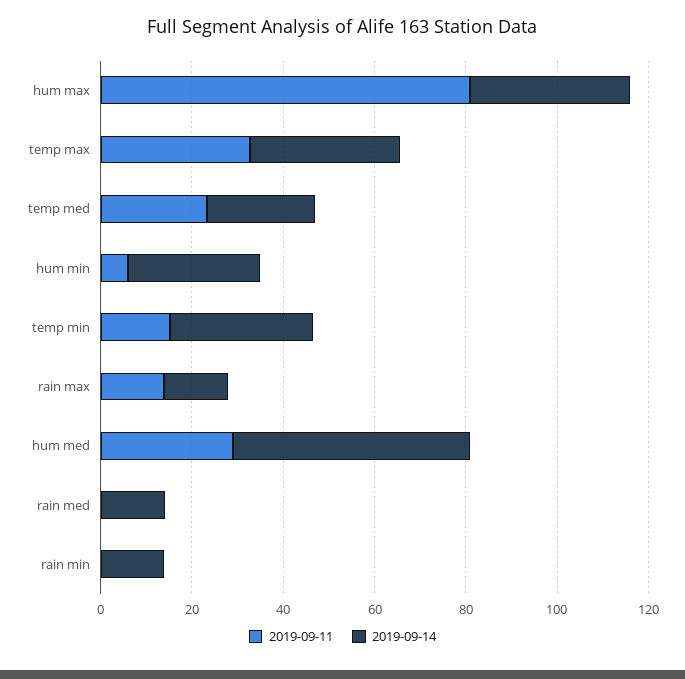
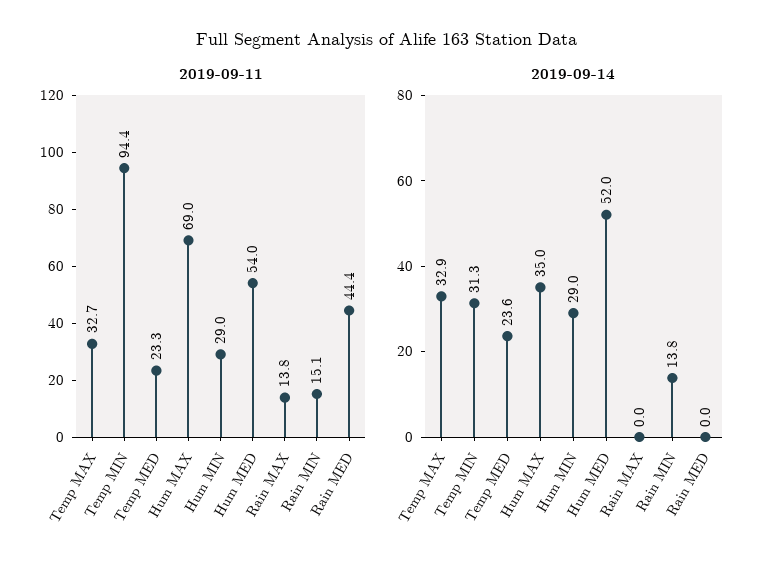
2019-09-11, hum max: 80 -> 69
2019-09-11, hum min: 5 -> 29
2019-09-11, temp min: 15 -> 94.4
2019-09-14, rain max: 15 -> 0
2019-09-11, hum med: 30 -> 54
2019-09-11, rain med: 0 -> 44.4
2019-09-14, rain med: 15 -> 0
2019-09-11, rain min: 0 -> 15.1

